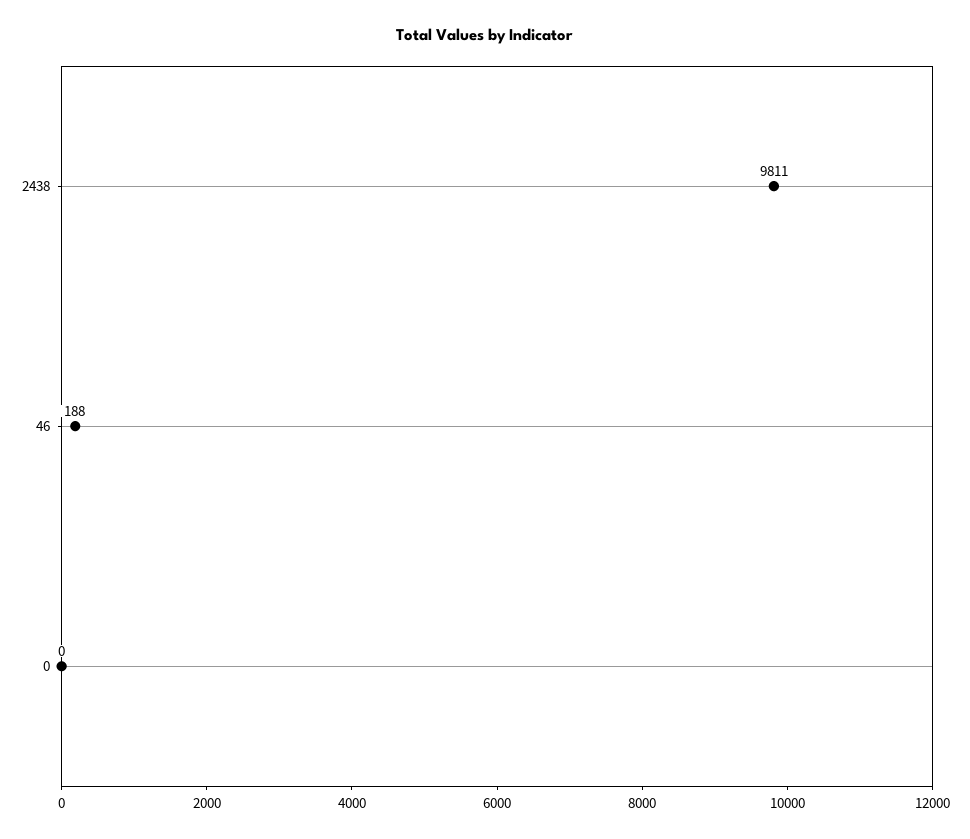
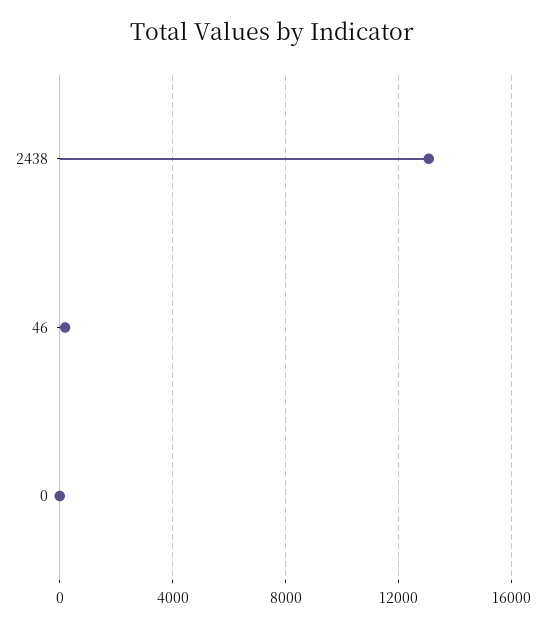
2438: 9811 -> 13000

